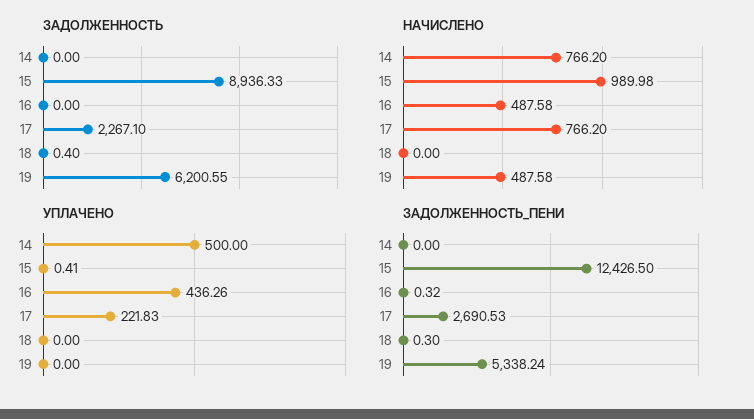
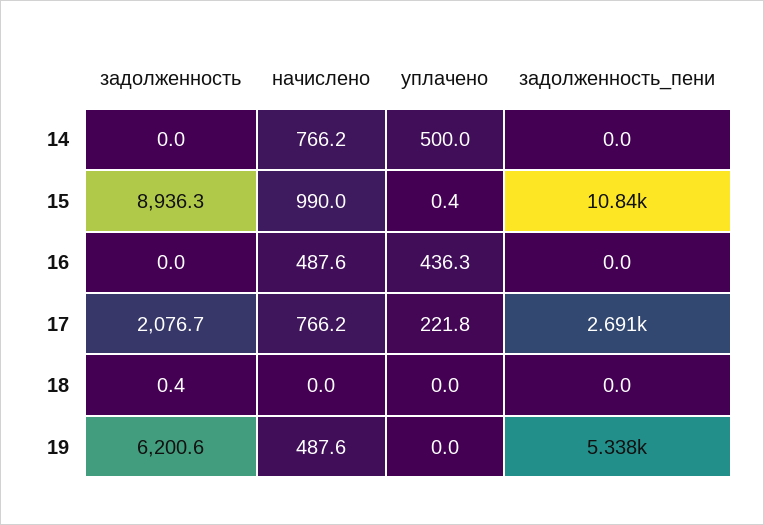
ЗАДОЛЖЕННОСТЬ, 17: 2267.1 -> 2076.7
ЗАДОЛЖЕННОСТЬ_ПЕНИ, 15: 12426.5 -> 10840
ЗАДОЛЖЕННОСТЬ_ПЕНИ, 16: 0.32 -> 0
ЗАДОЛЖЕННОСТЬ_ПЕНИ, 18: 0.3 -> 0

